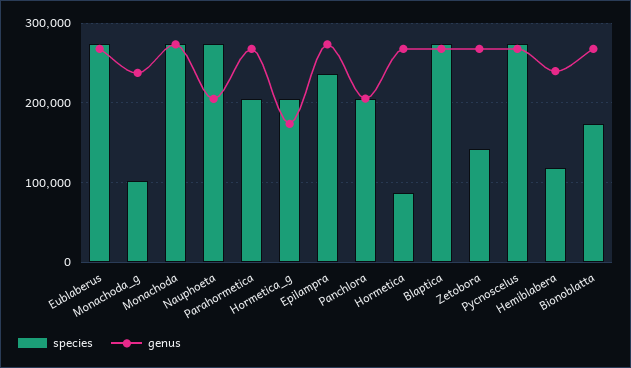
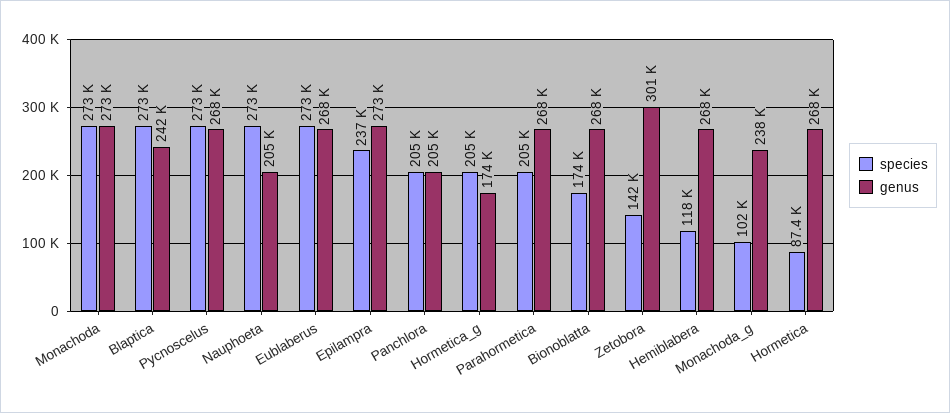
genus, Blaptica: 270000 -> 242000
genus, Zetobora: 270000 -> 301000
genus, Hemiblabera: 240000 -> 268000

